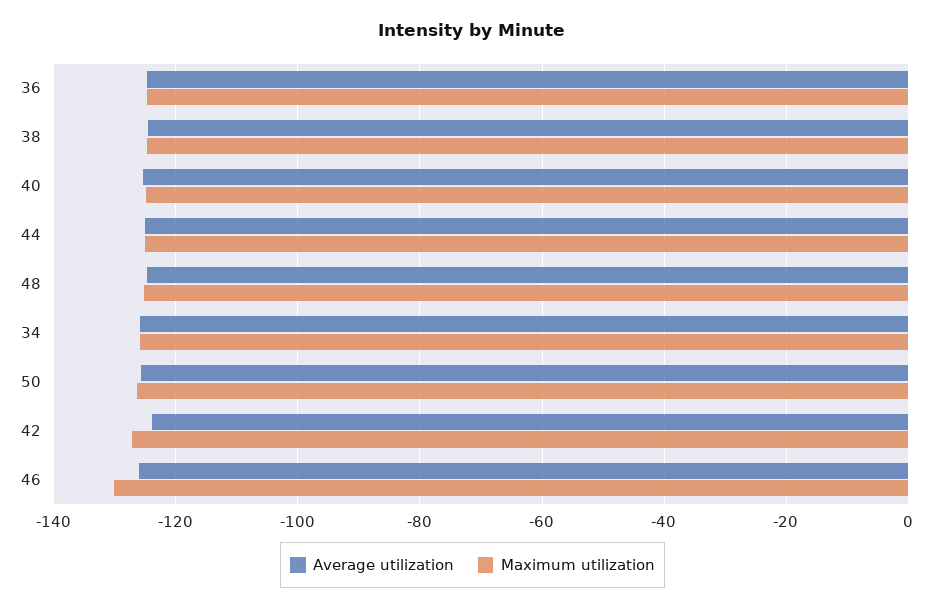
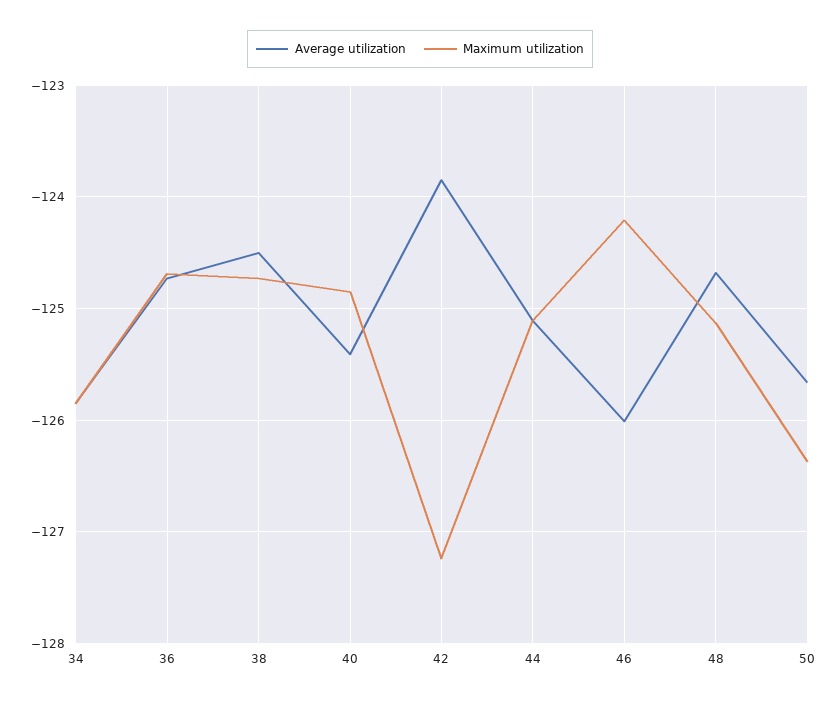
Maximum utilization, 46: -130 -> -124.2

